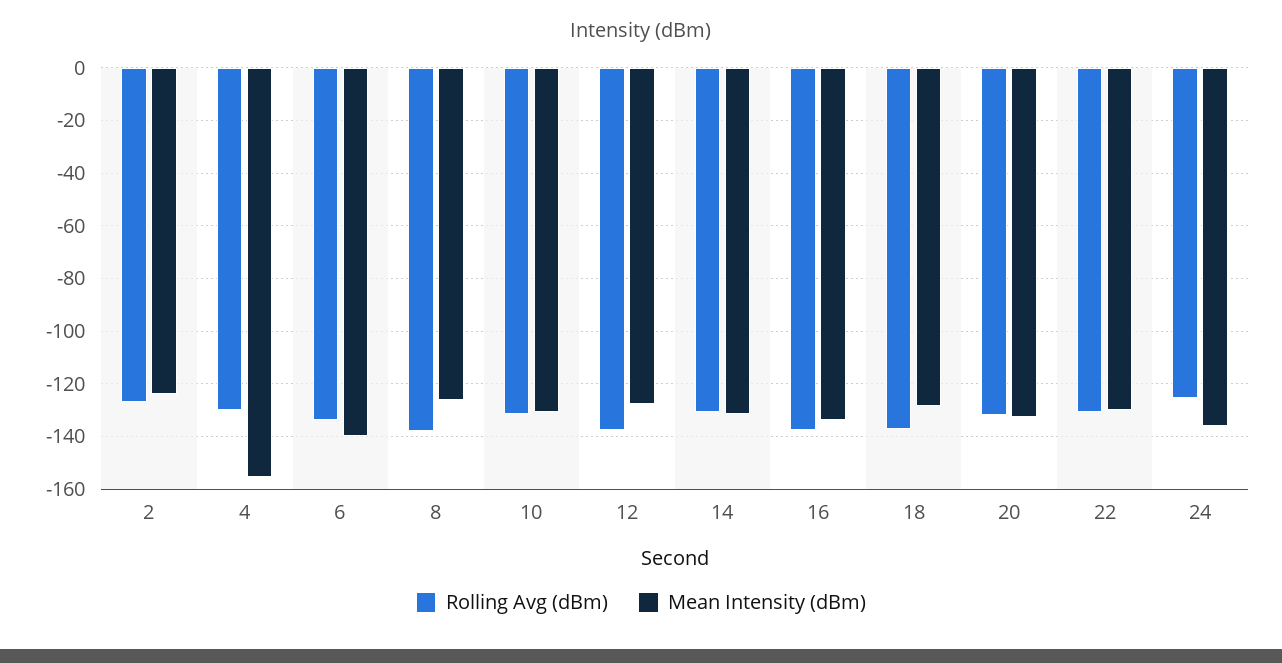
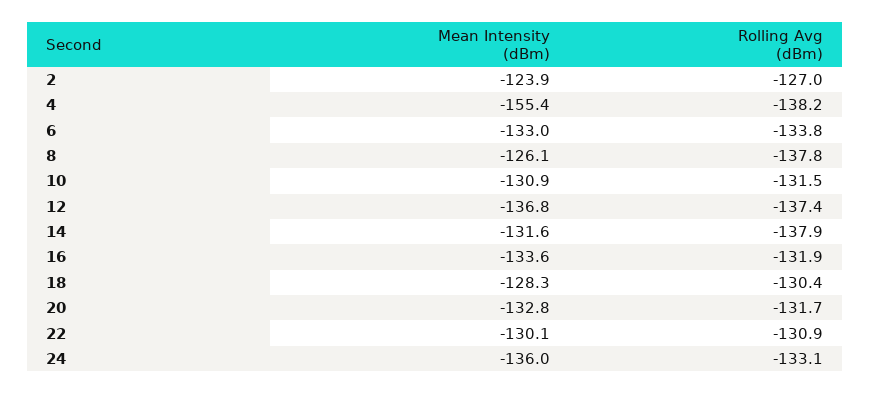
Rolling Avg (dBm), 4: -130 -> -138.2
Mean Intensity (dBm), 6: -140 -> -133
Mean Intensity (dBm), 12: -127.5 -> -136.8
Rolling Avg (dBm), 14: -130 -> -137.9
Rolling Avg (dBm), 16: -137.5 -> -131.9
Rolling Avg (dBm), 18: -137.5 -> -130.4
Rolling Avg (dBm), 24: -125 -> -133.1

